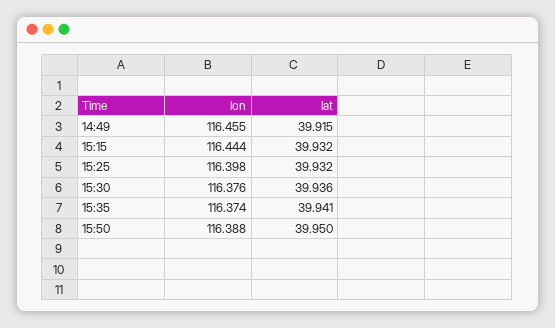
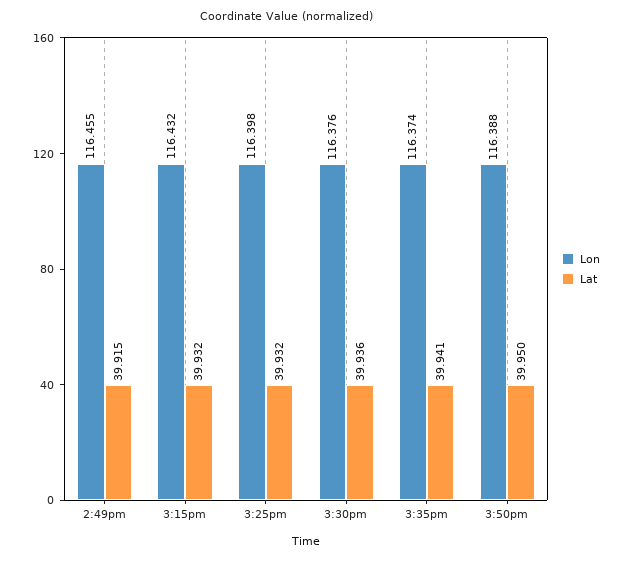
lon, 15:15: 116.444 -> 116.432

